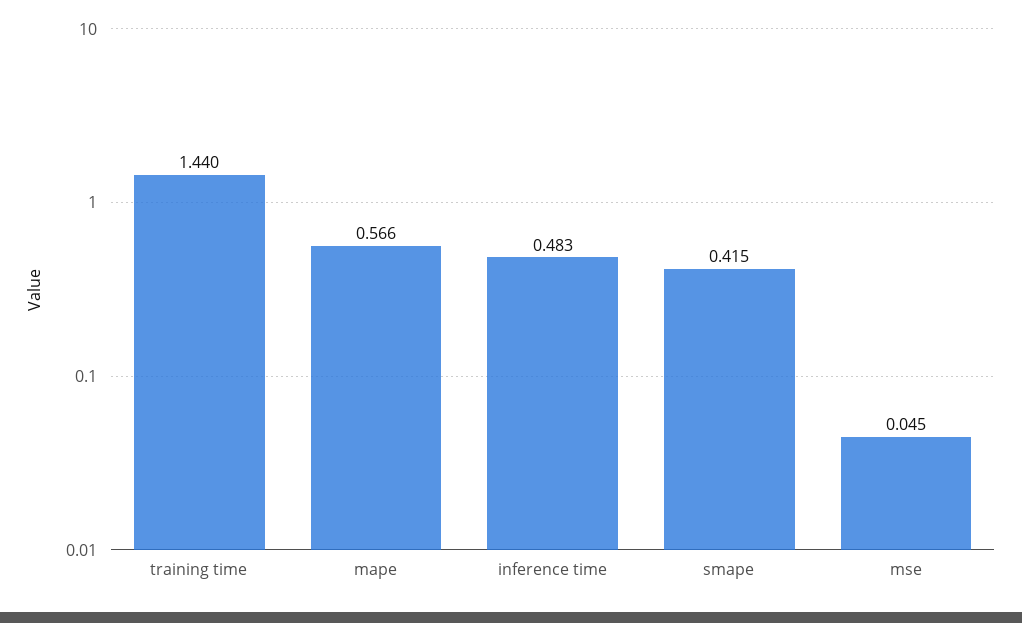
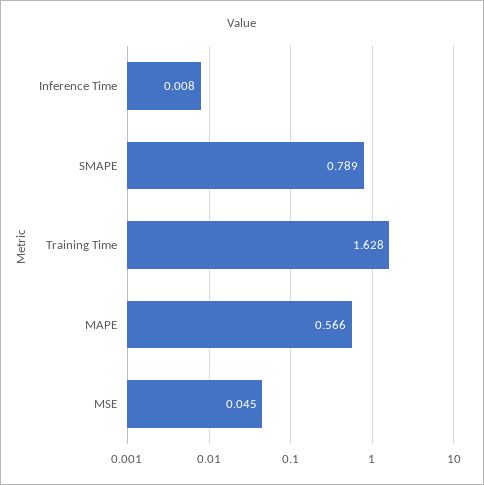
training time: 1.44 -> 1.628
inference time: 0.483 -> 0.008
smape: 0.415 -> 0.789

